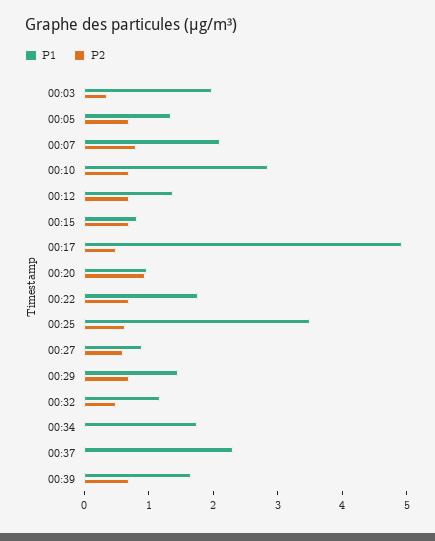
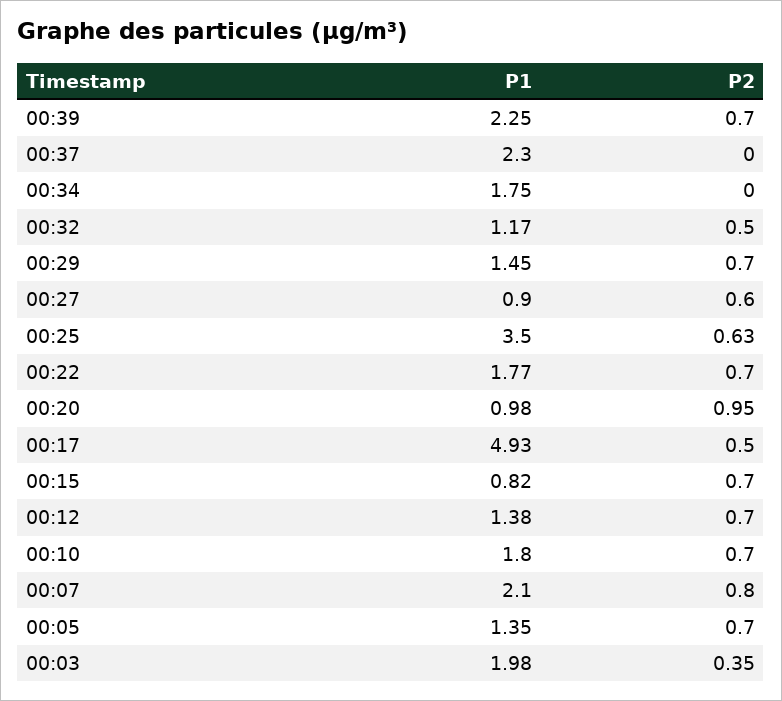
P1, 00:10: 2.8 -> 1.8
P1, 00:39: 1.6 -> 2.25

